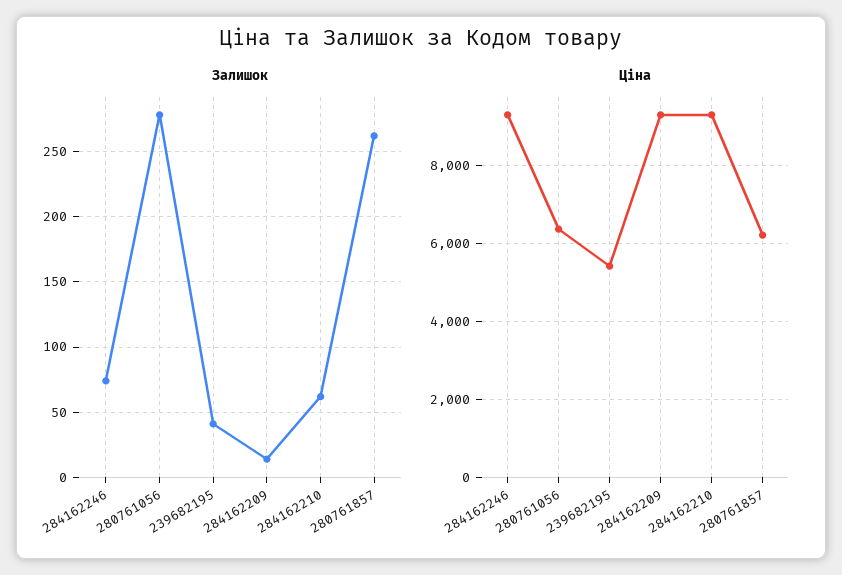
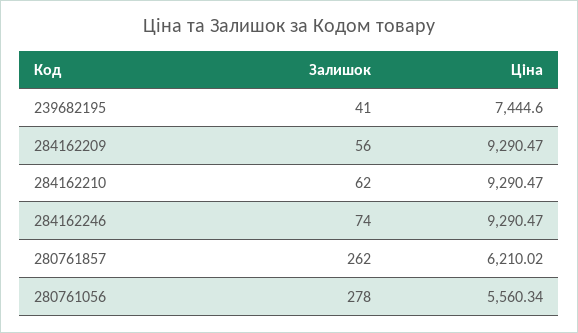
Залишок, 284162209: 15 -> 56
Ціна, 280761056: 6400 -> 5560.34
Ціна, 239682195: 5400 -> 7444.6

